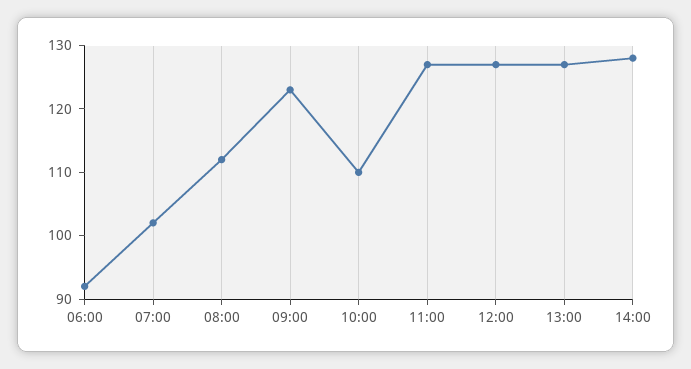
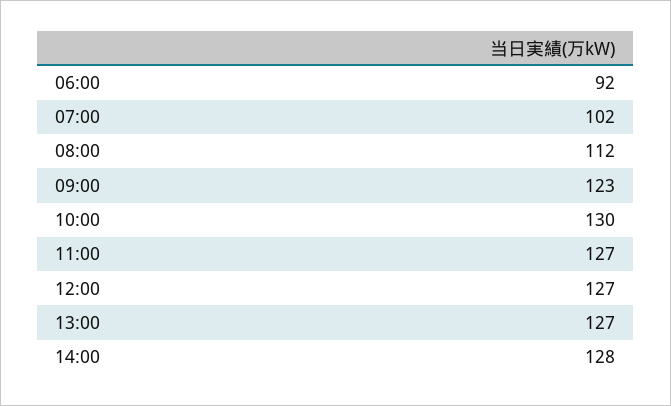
10:00: 110 -> 130

